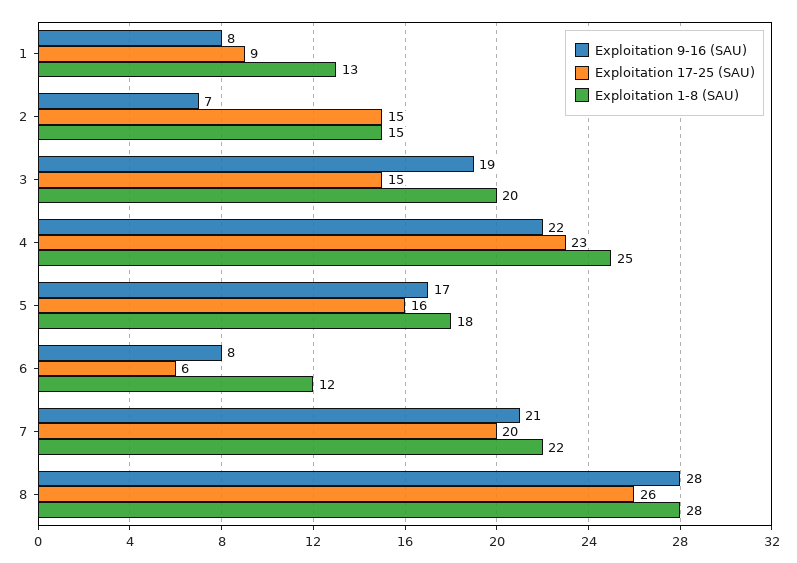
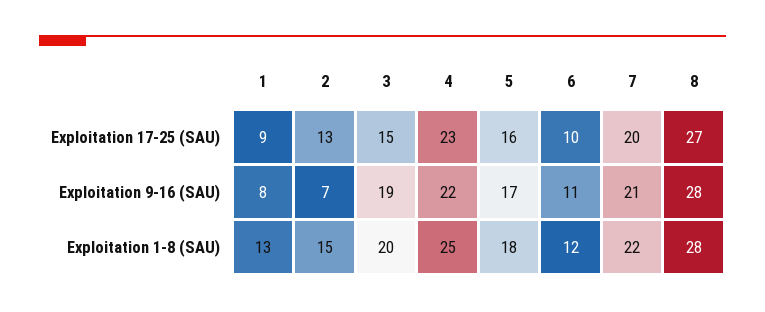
Exploitation 17-25 (SAU), 2: 15 -> 13
Exploitation 9-16 (SAU), 6: 8 -> 11
Exploitation 17-25 (SAU), 6: 6 -> 10
Exploitation 17-25 (SAU), 8: 26 -> 27

